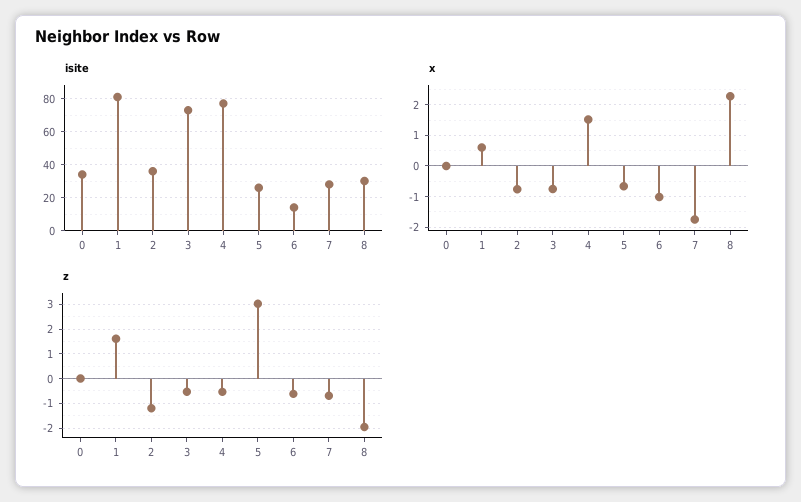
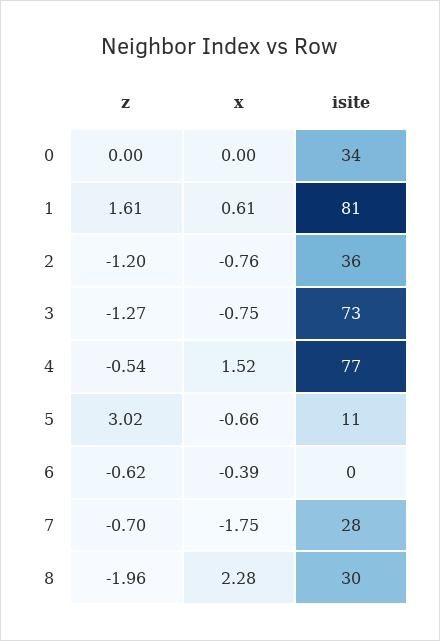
isite, 5: 25 -> 11
isite, 6: 15 -> 0
x, 6: -1 -> -0.39
z, 3: -0.5 -> -1.27

